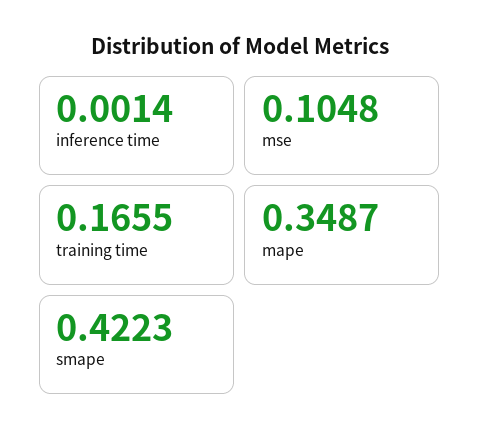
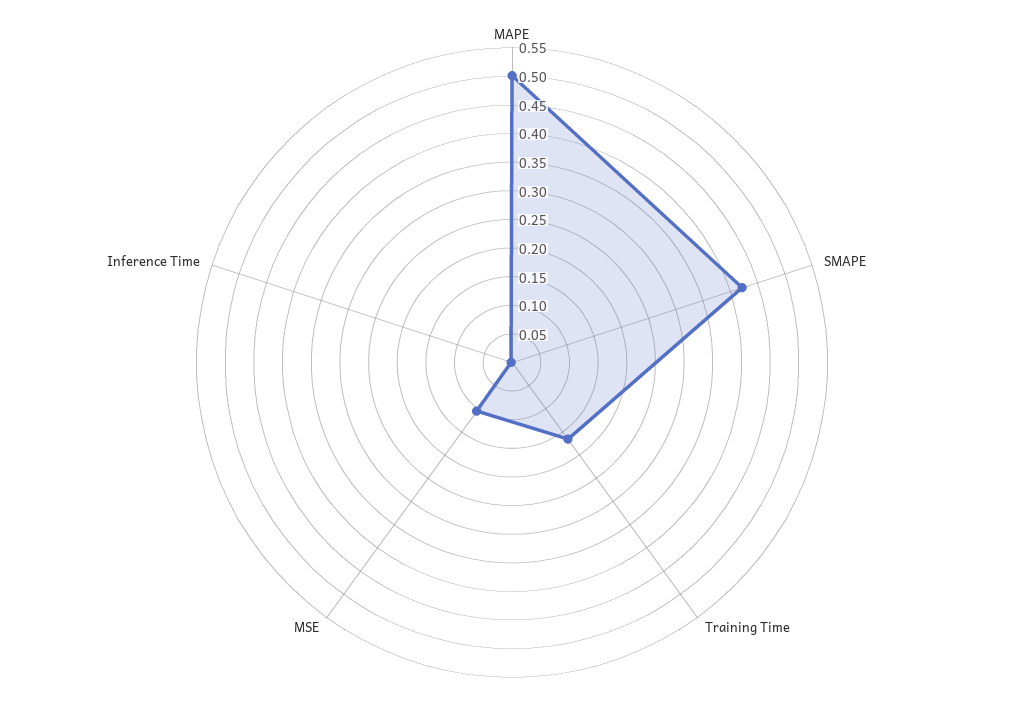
mape: 0.3487 -> 0.5

